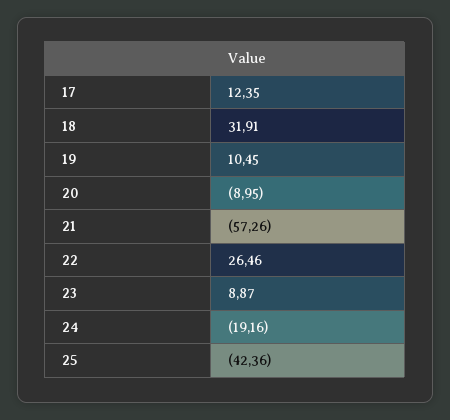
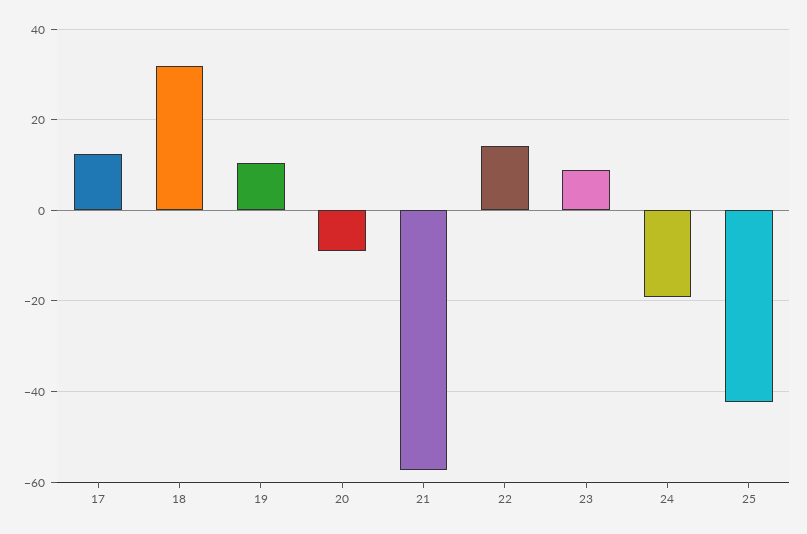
22: 26.46 -> 14

